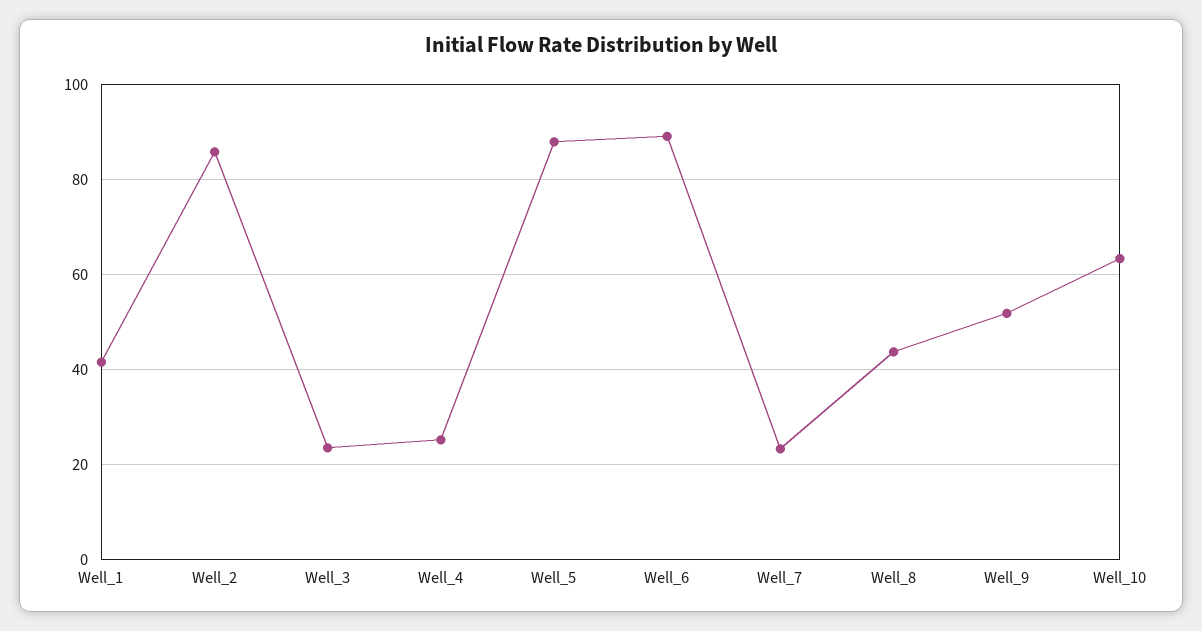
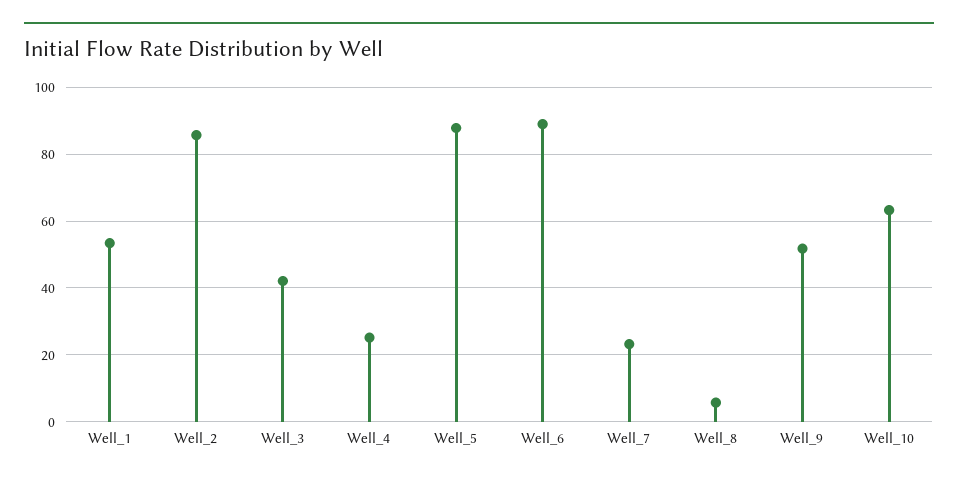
Well_1: 42 -> 54
Well_3: 24 -> 42
Well_8: 44 -> 6

